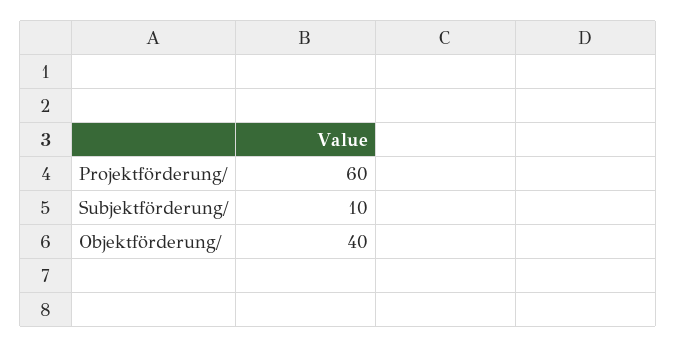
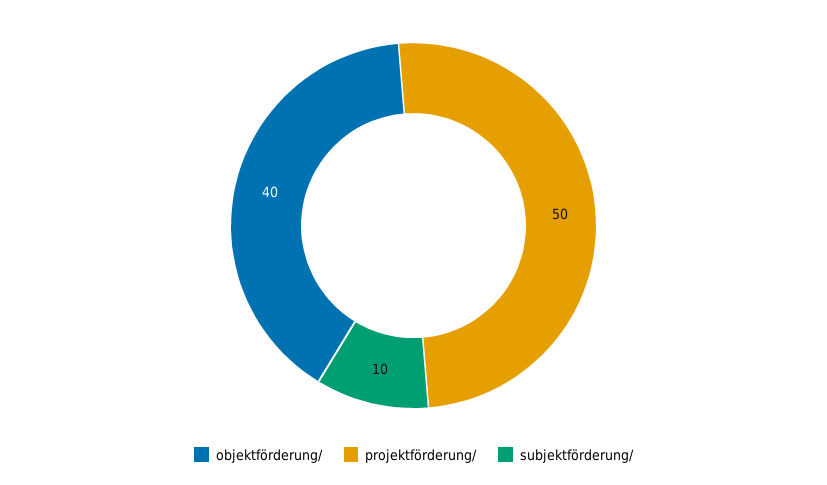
Projektförderung/: 60 -> 50

